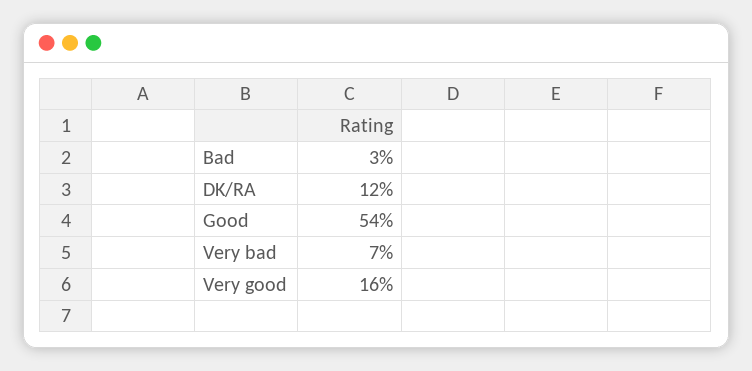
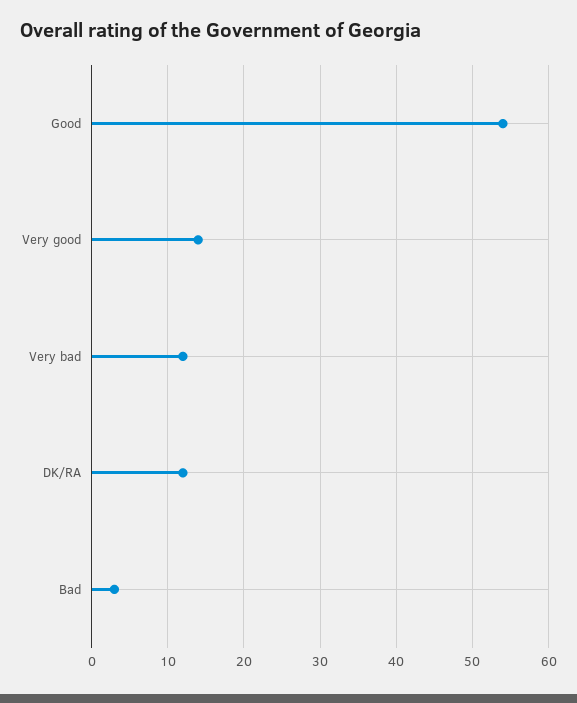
Very bad: 7 -> 12
Very good: 16 -> 14

